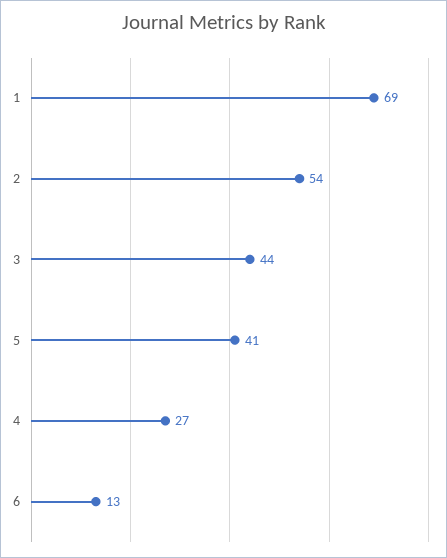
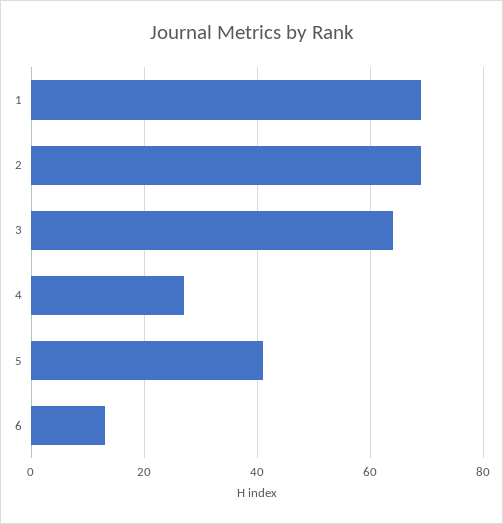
2: 54 -> 70
3: 44 -> 65

